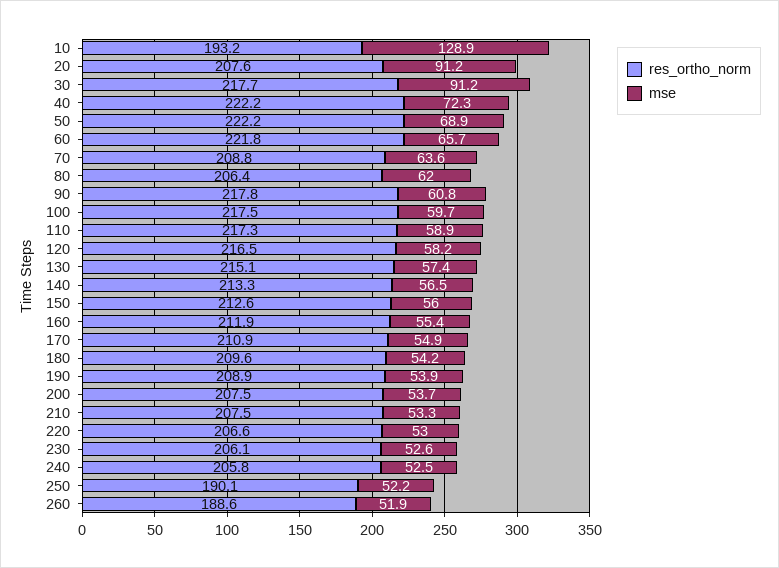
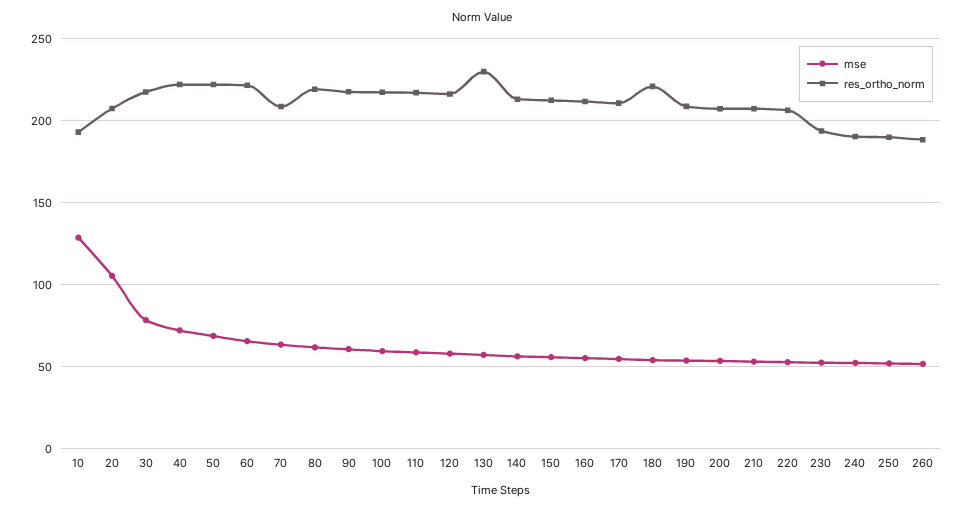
mse, 20: 91.2 -> 105
mse, 30: 91.2 -> 80
res_ortho_norm, 80: 206.4 -> 220
res_ortho_norm, 130: 215.1 -> 230
res_ortho_norm, 180: 209.6 -> 220
res_ortho_norm, 230: 206.1 -> 195
res_ortho_norm, 240: 205.8 -> 190

